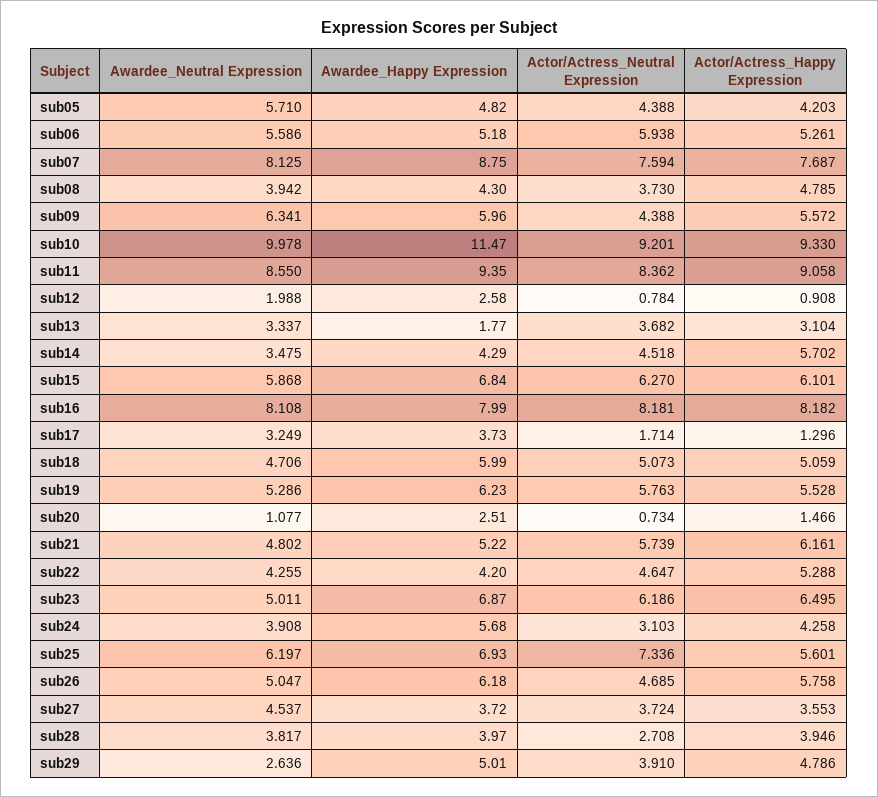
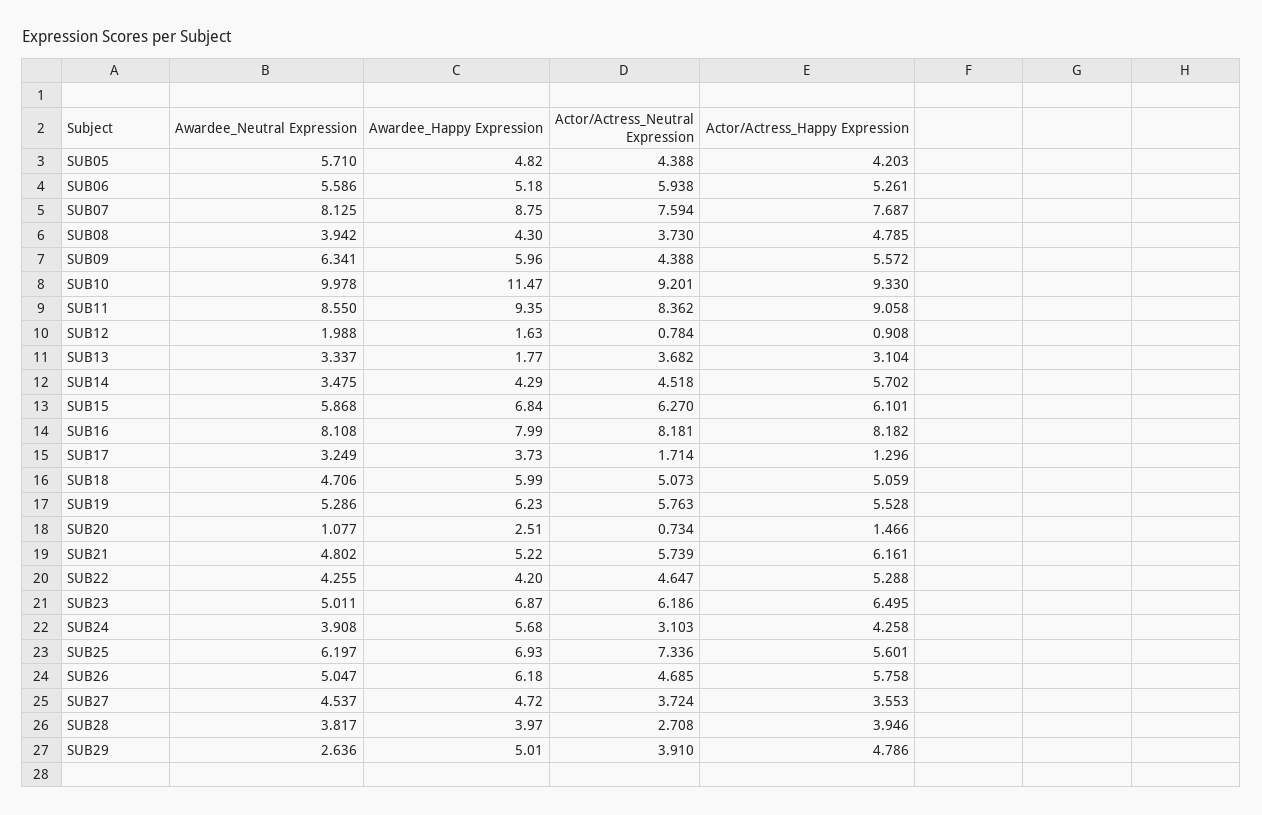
Awardee_Happy Expression, sub12: 2.58 -> 1.63
Awardee_Happy Expression, sub27: 3.72 -> 4.72

